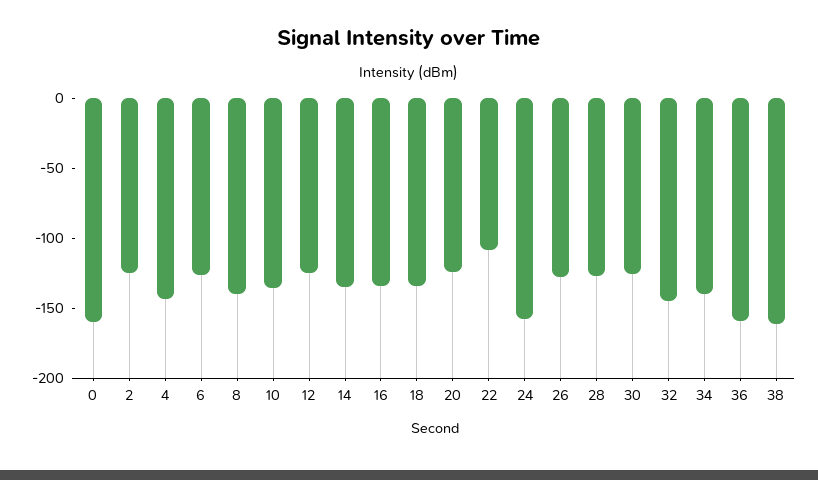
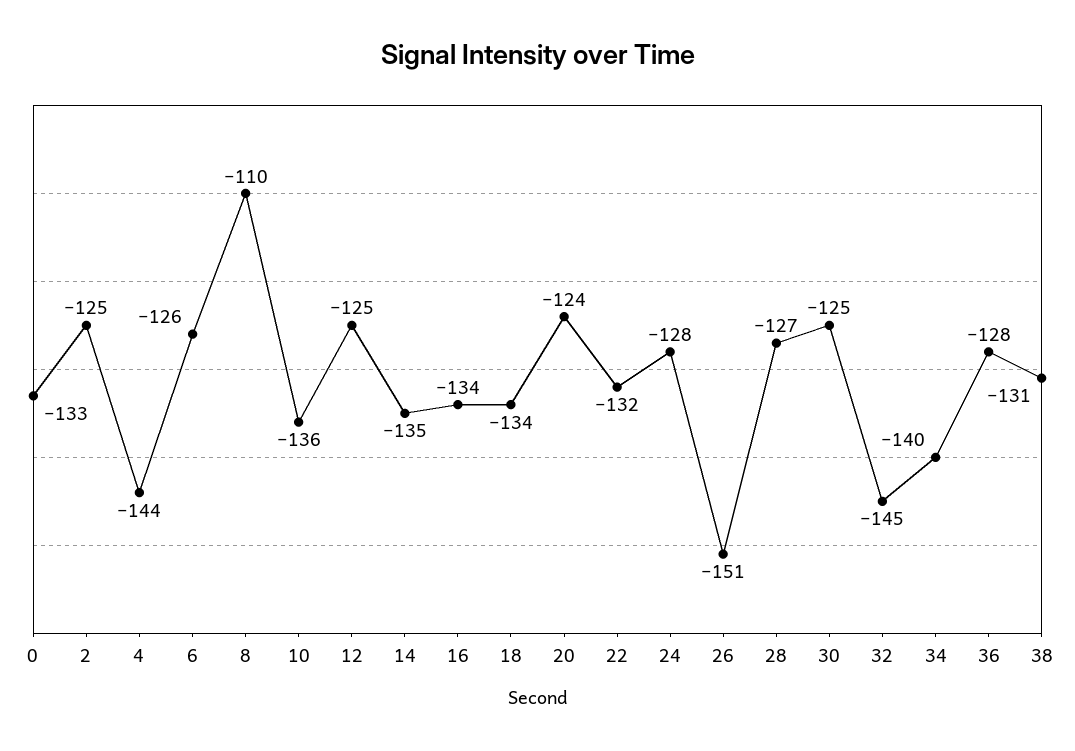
0: -160 -> -133
8: -140 -> -110
22: -110 -> -132
24: -160 -> -128
26: -130 -> -151
36: -160 -> -128
38: -160 -> -131

